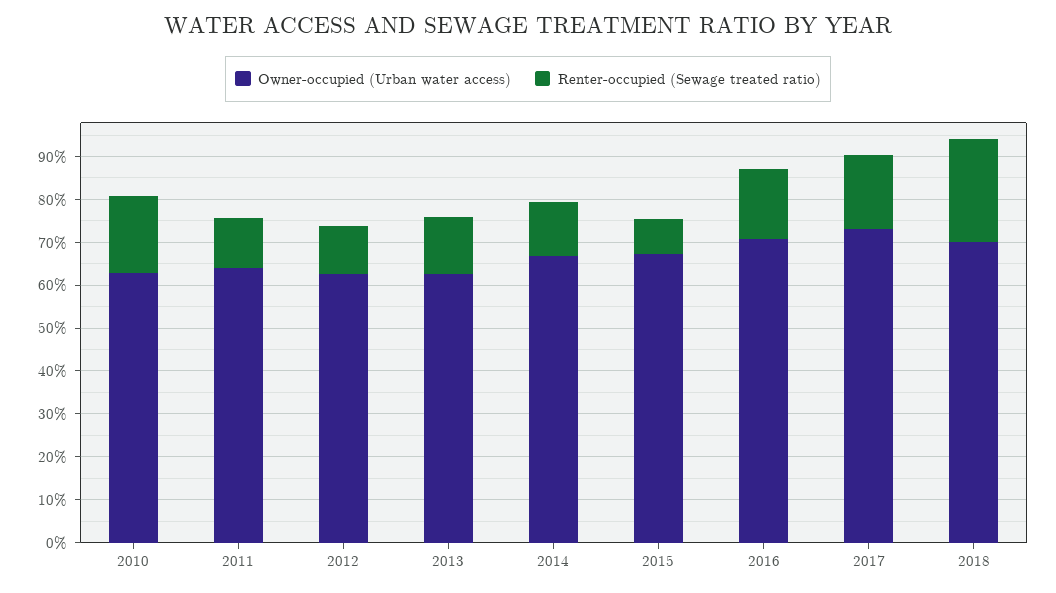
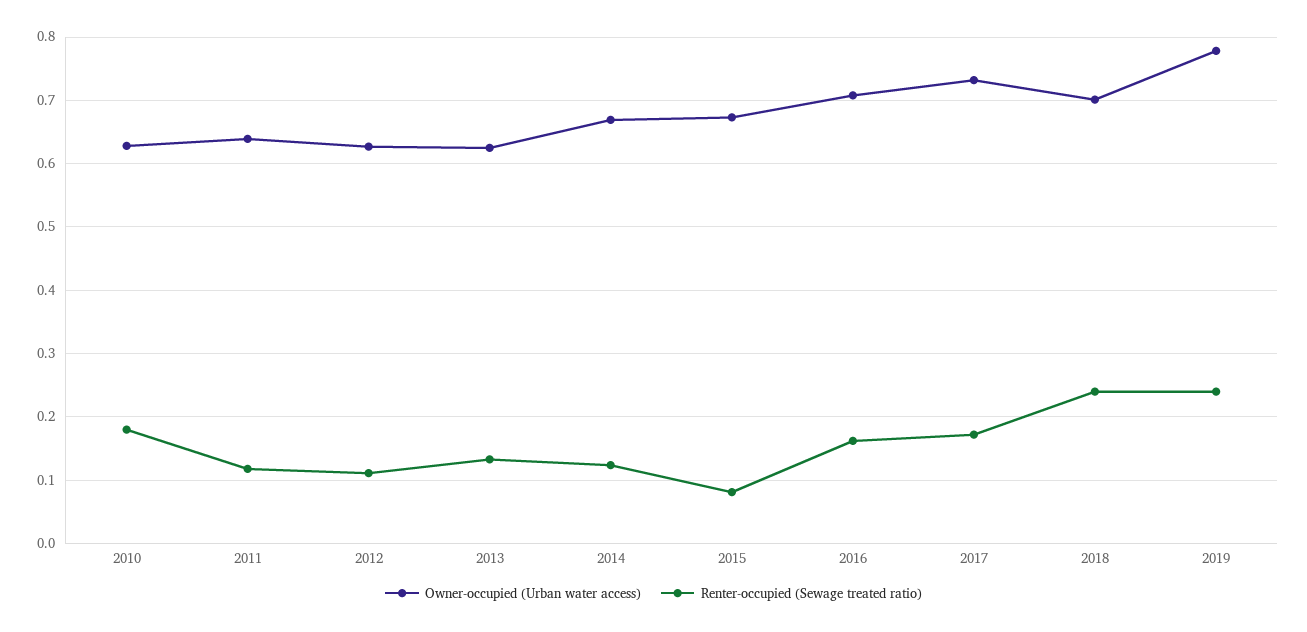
Owner-occupied (Urban water access), 2019: none -> 0.78
Renter-occupied (Sewage treated ratio), 2019: none -> 0.24

